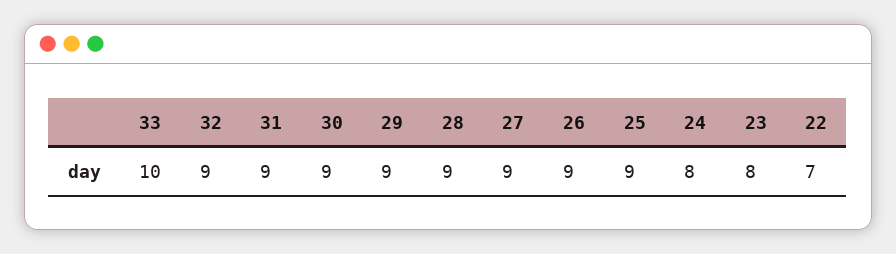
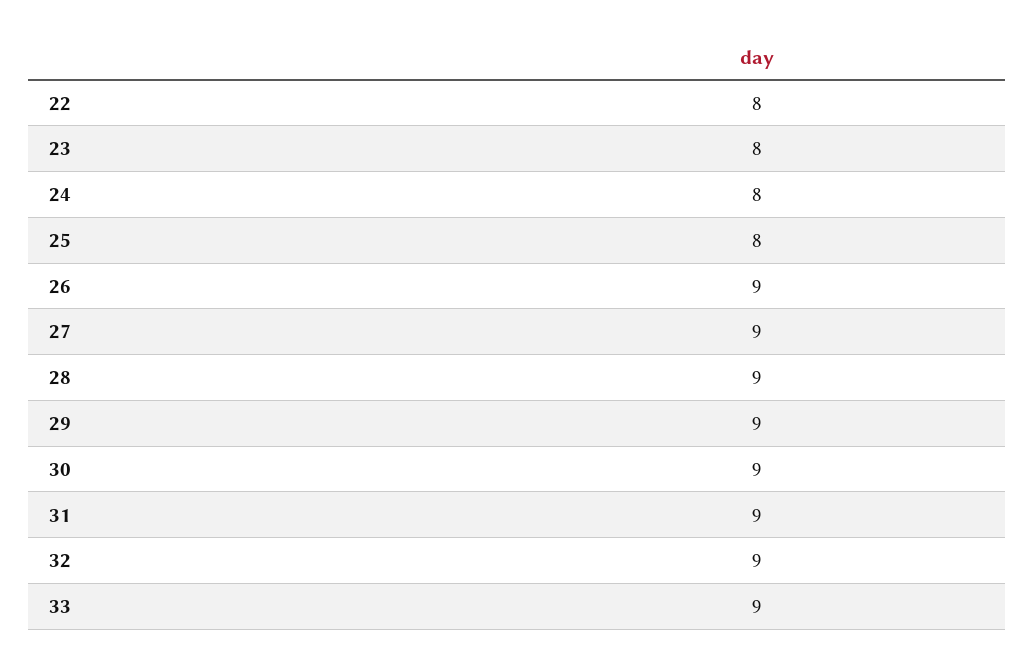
33: 10 -> 9
25: 9 -> 8
22: 7 -> 8

